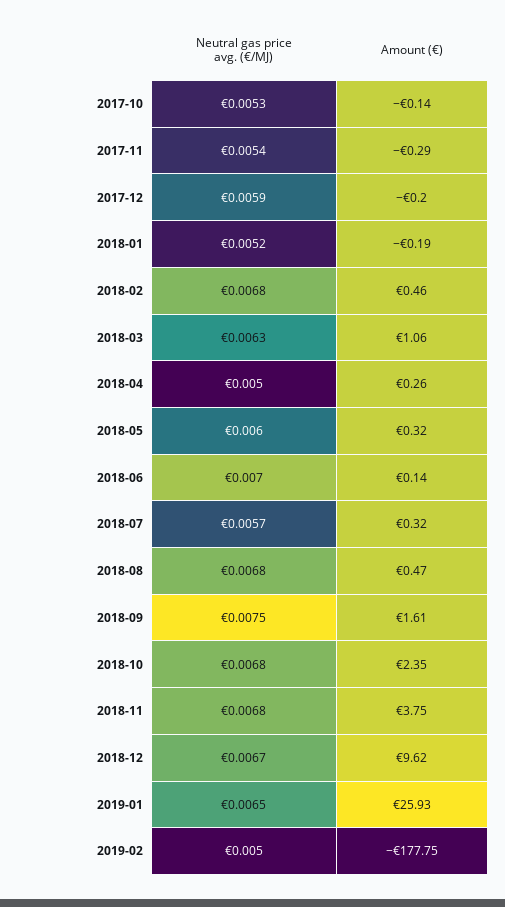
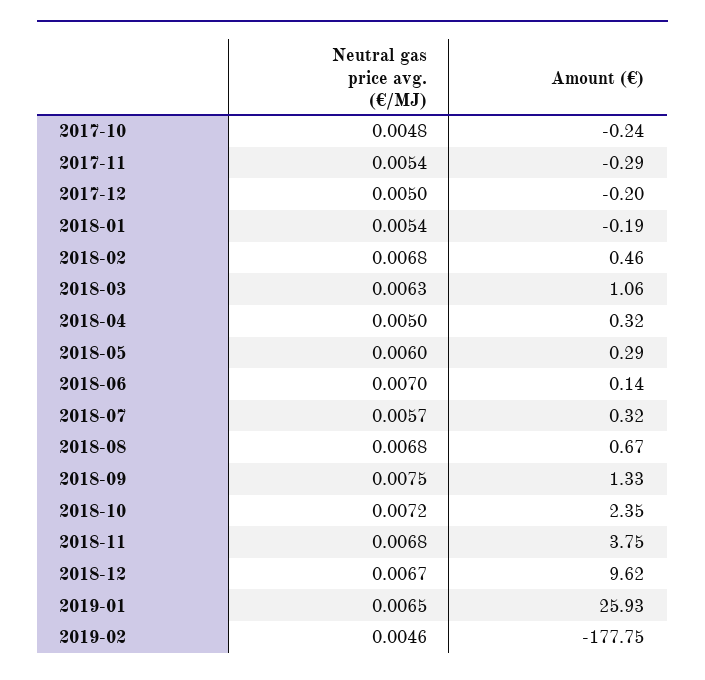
Neutral gas price avg. (€/MJ), 2017-10: 0.0053 -> 0.0048
Amount (€), 2017-10: -0.14 -> -0.24
Neutral gas price avg. (€/MJ), 2017-12: 0.0059 -> 0.005
Neutral gas price avg. (€/MJ), 2018-01: 0.0052 -> 0.0054
Amount (€), 2018-04: 0.26 -> 0.32
Amount (€), 2018-05: 0.32 -> 0.29
Amount (€), 2018-08: 0.47 -> 0.67
Amount (€), 2018-09: 1.61 -> 1.33
Neutral gas price avg. (€/MJ), 2018-10: 0.0068 -> 0.0072
Neutral gas price avg. (€/MJ), 2019-02: 0.005 -> 0.0046

